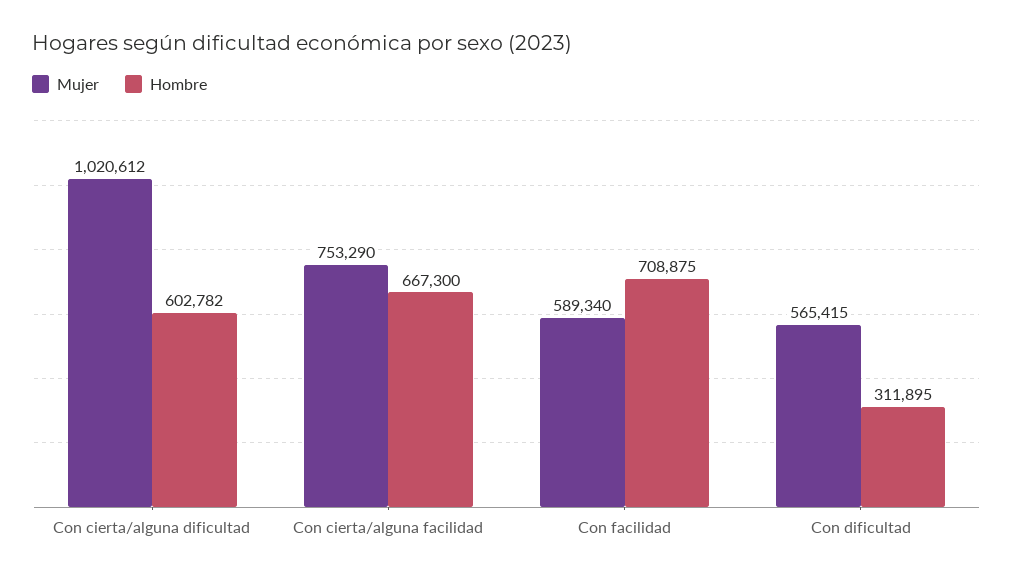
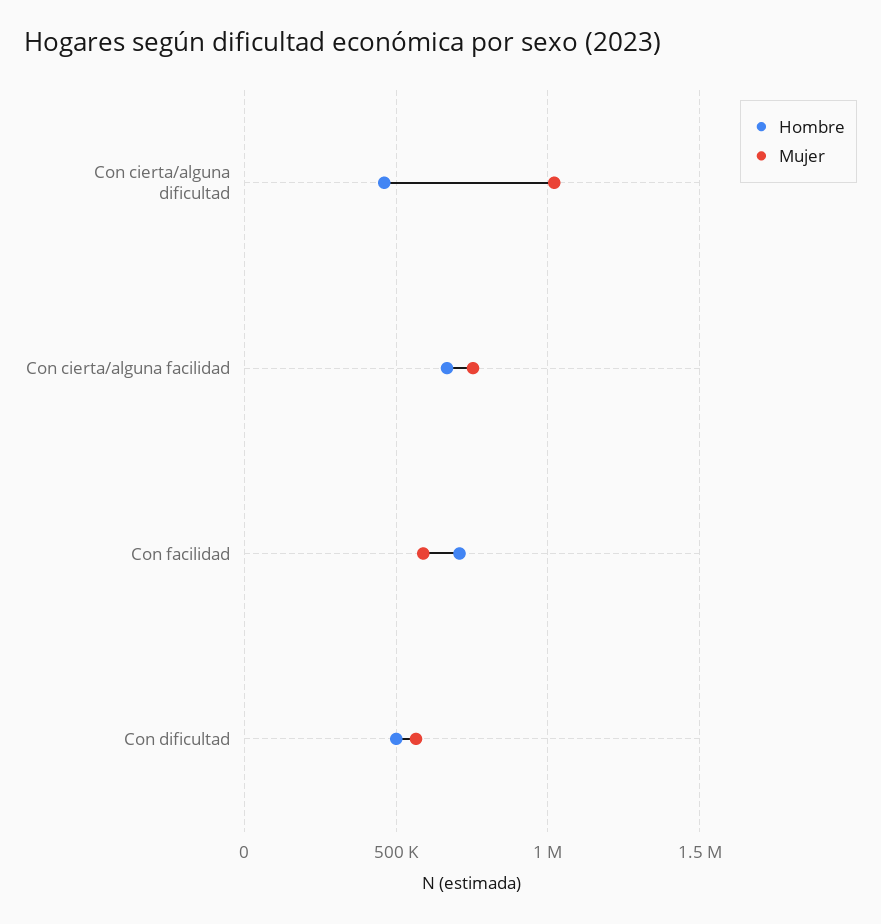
Hombre, Con cierta/alguna dificultad: 602782 -> 450000
Hombre, Con dificultad: 311895 -> 500000

